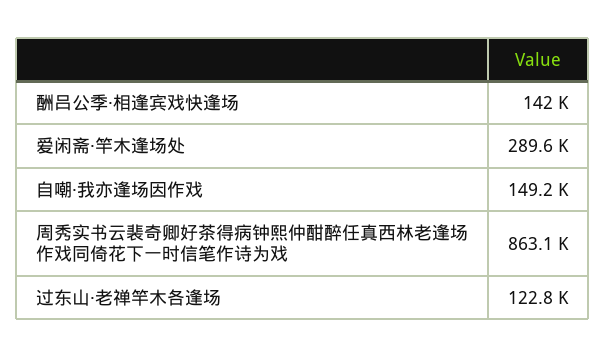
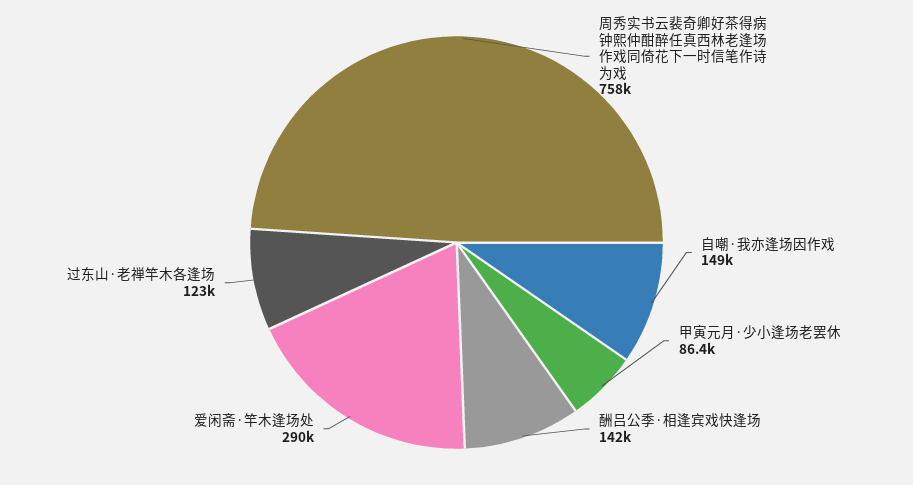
周秀实书云裴奇卿好茶得病钟熙仲酣醉任真西林老逢场作戏同倚花下一时信笔作诗为戏: 863100 -> 758000
甲寅元月·少小逢场老罢休: none -> 86400

